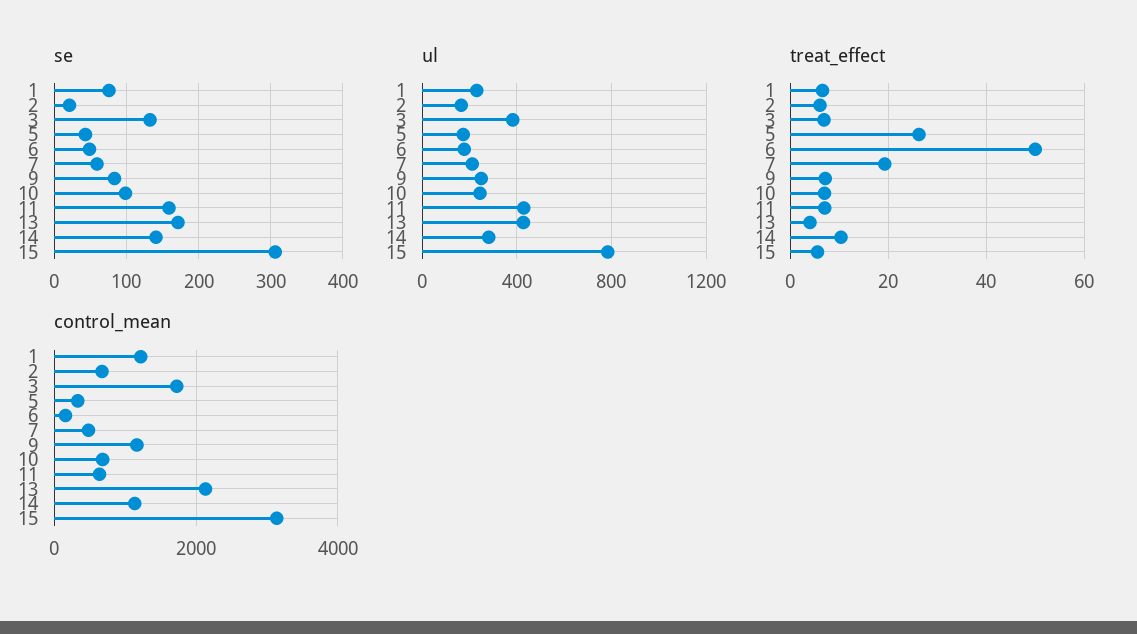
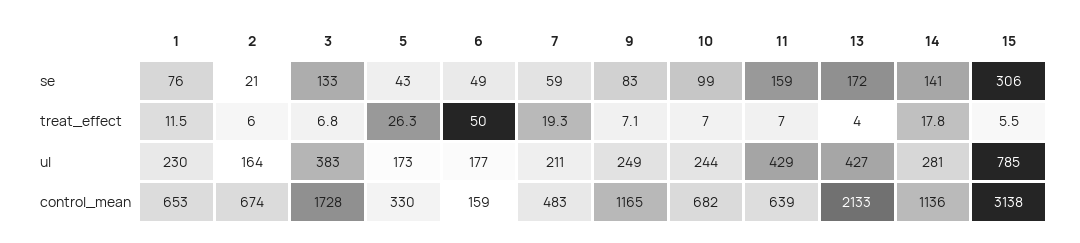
treat_effect, 1: 6 -> 11.5
treat_effect, 14: 10 -> 17.8
control_mean, 1: 1200 -> 653

